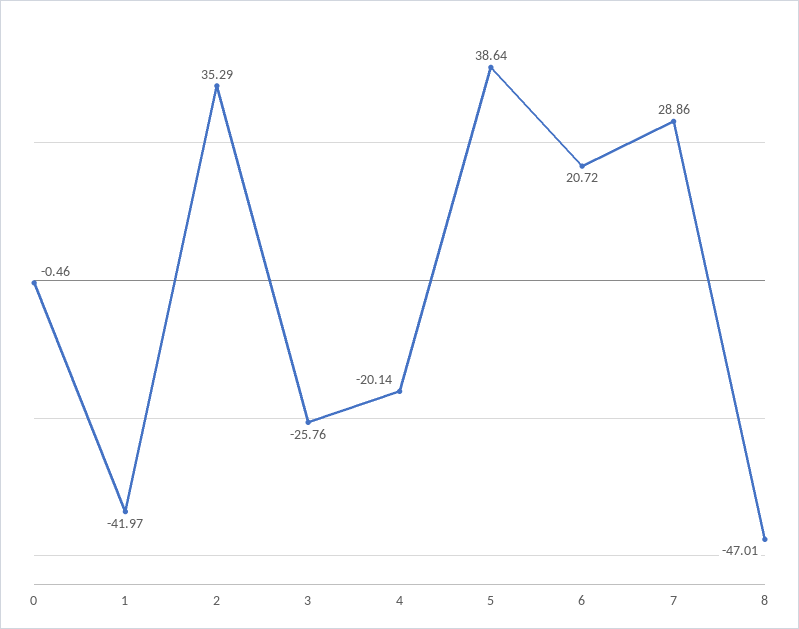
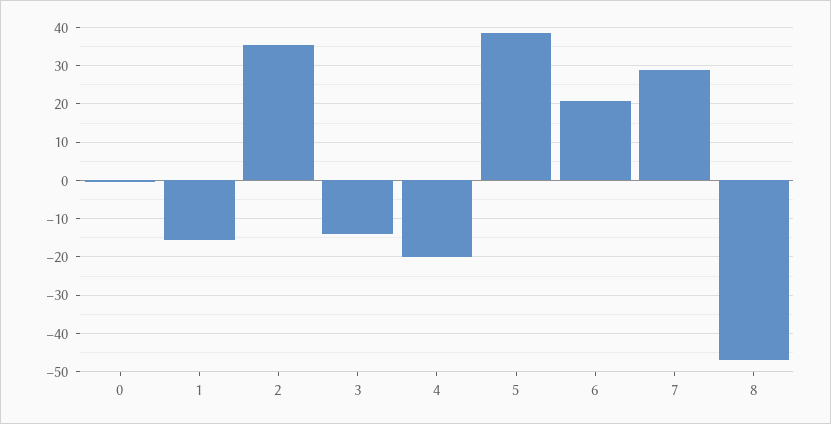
1: -41.97 -> -16
3: -25.76 -> -14

